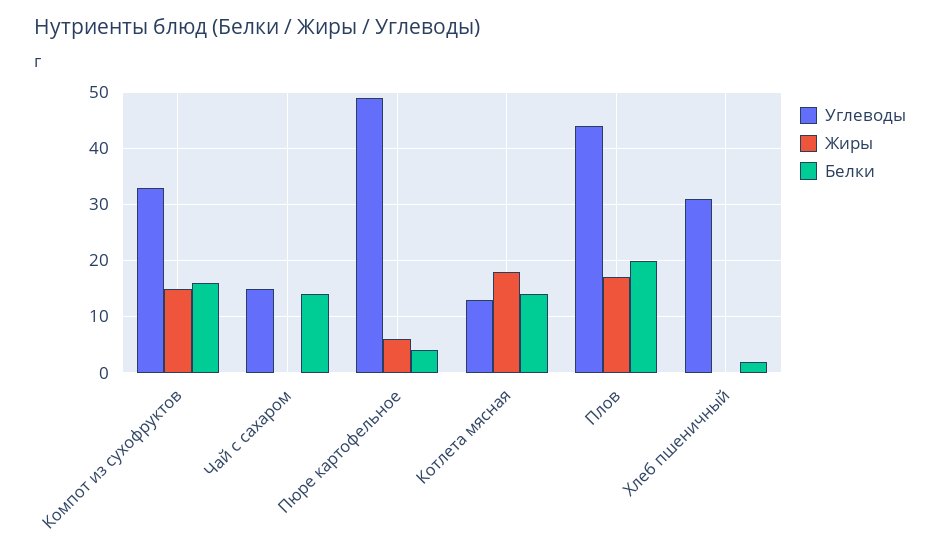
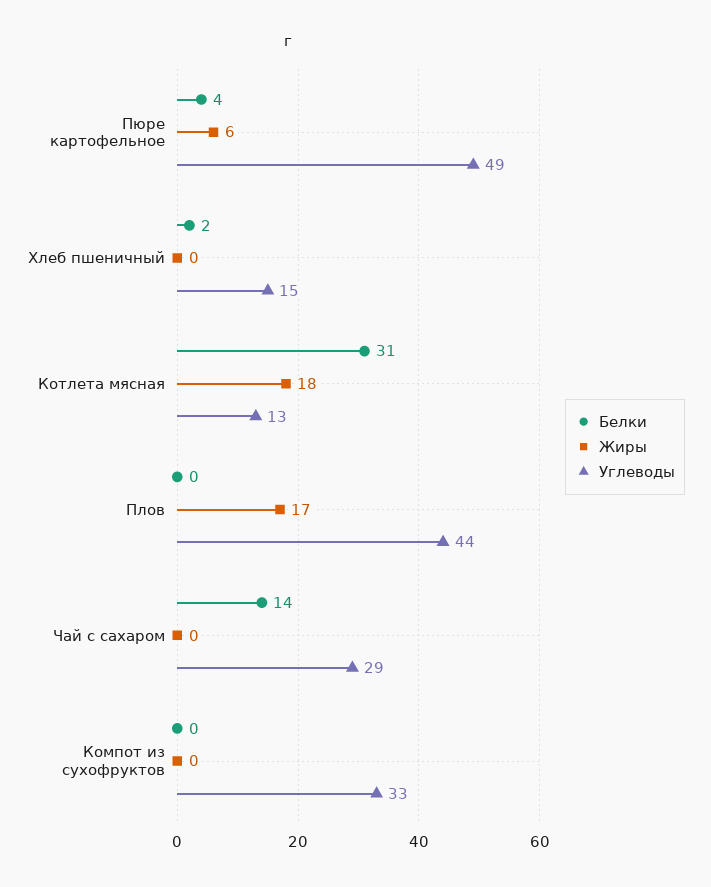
Жиры, Компот из сухофруктов: 15 -> 0
Белки, Компот из сухофруктов: 15 -> 0
Углеводы, Чай с сахаром: 15 -> 29
Белки, Котлета мясная: 15 -> 31
Белки, Плов: 20 -> 0
Углеводы, Хлеб пшеничный: 30 -> 15

